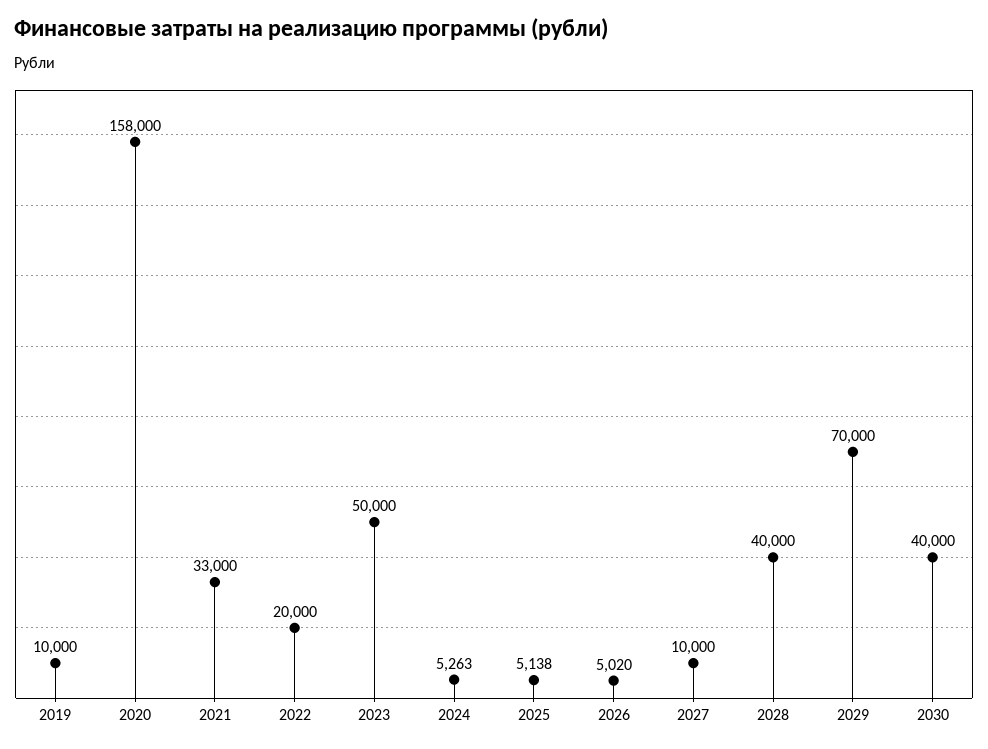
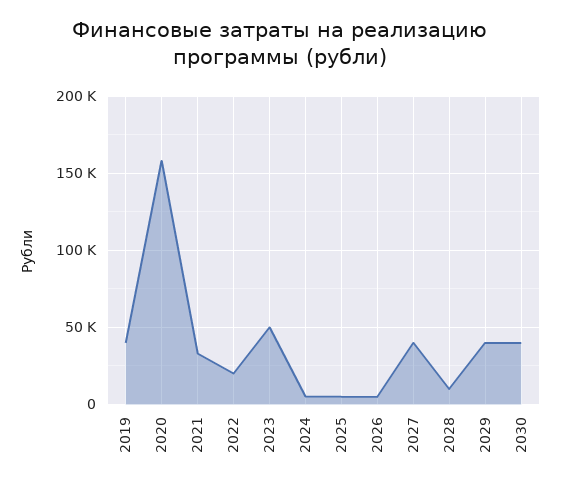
2019: 10000 -> 40000
2027: 10000 -> 40000
2028: 40000 -> 10000
2029: 70000 -> 40000

